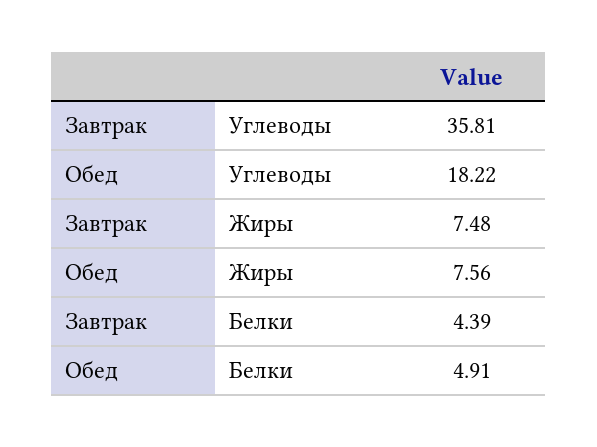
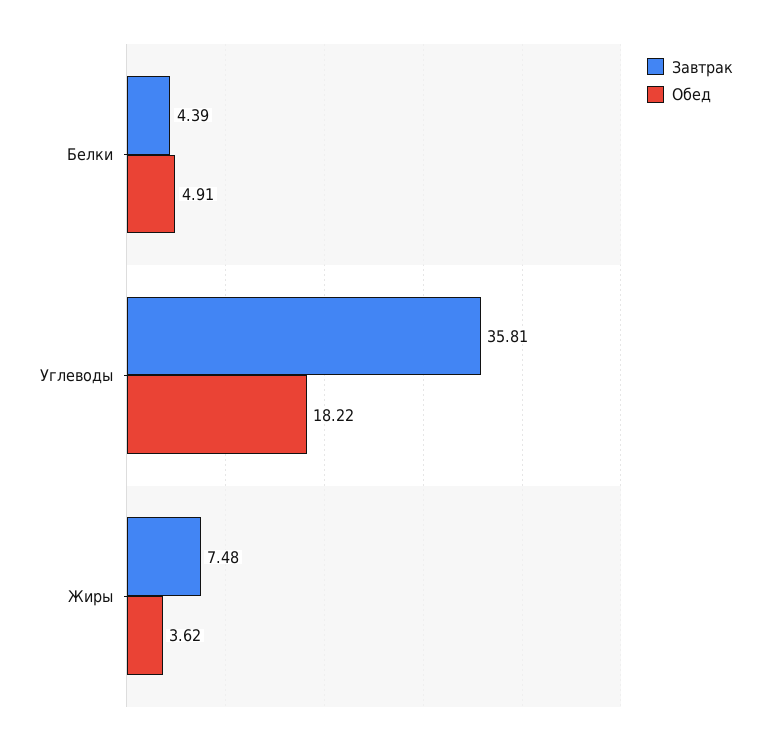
Обед, Жиры: 7.56 -> 3.62

